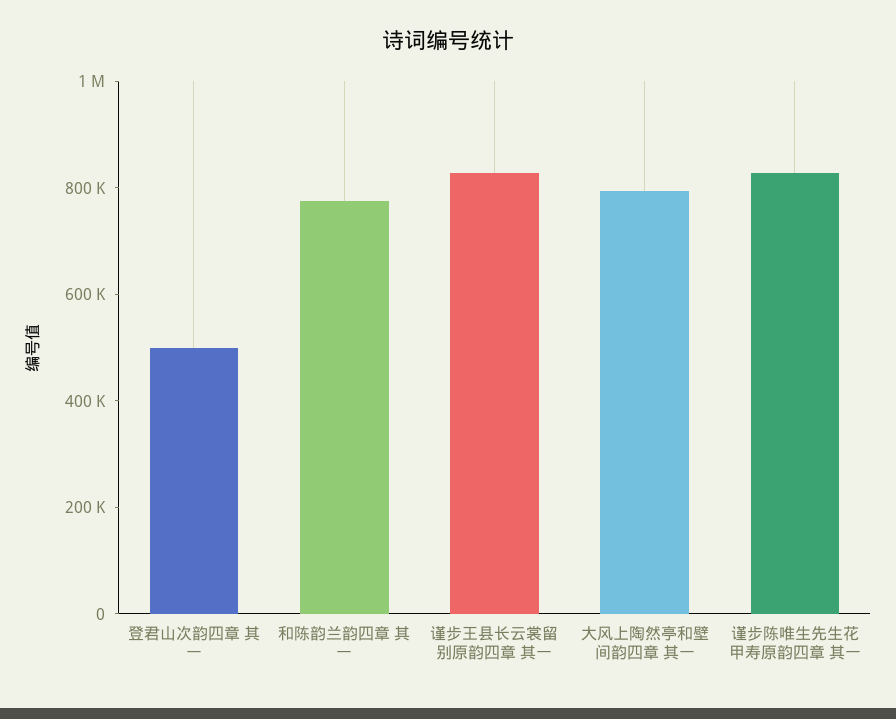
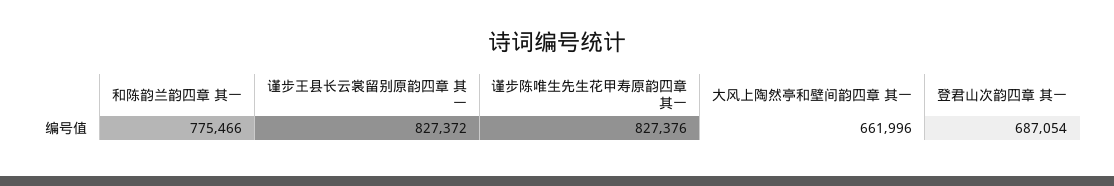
登君山次韵四章 其一: 500000 -> 687054
大风上陶然亭和壁间韵四章 其一: 800000 -> 661996

